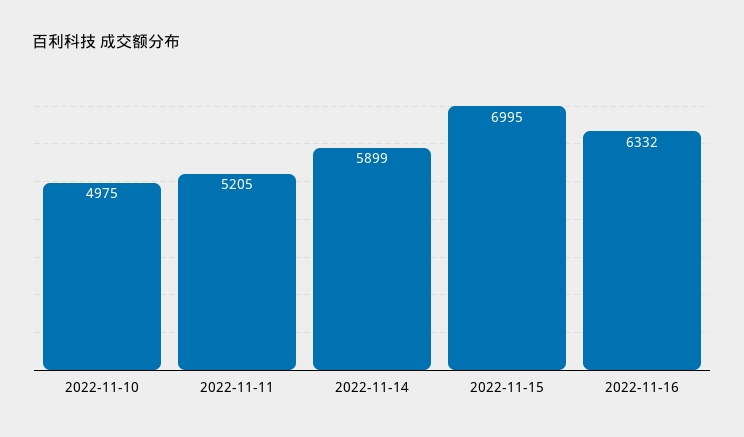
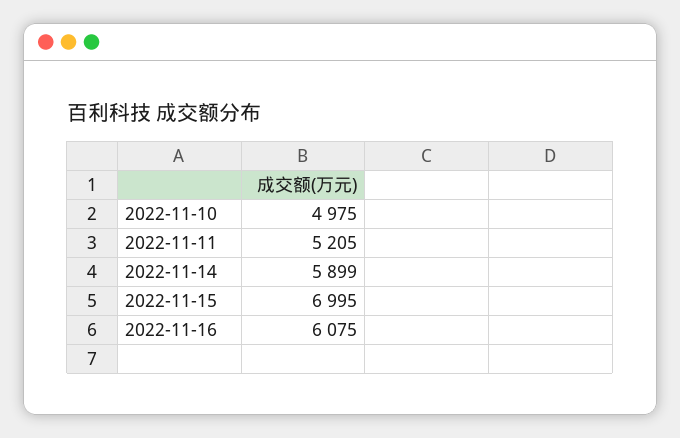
2022-11-16: 6332 -> 6075

